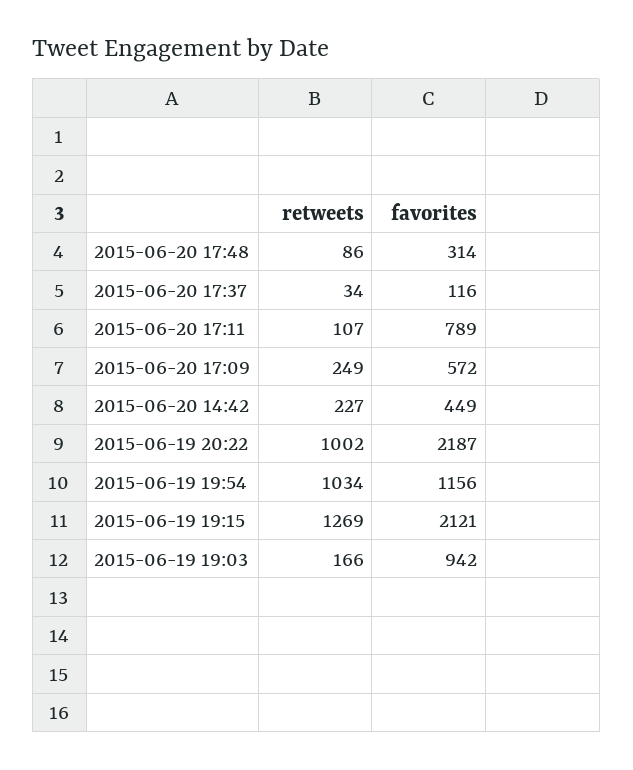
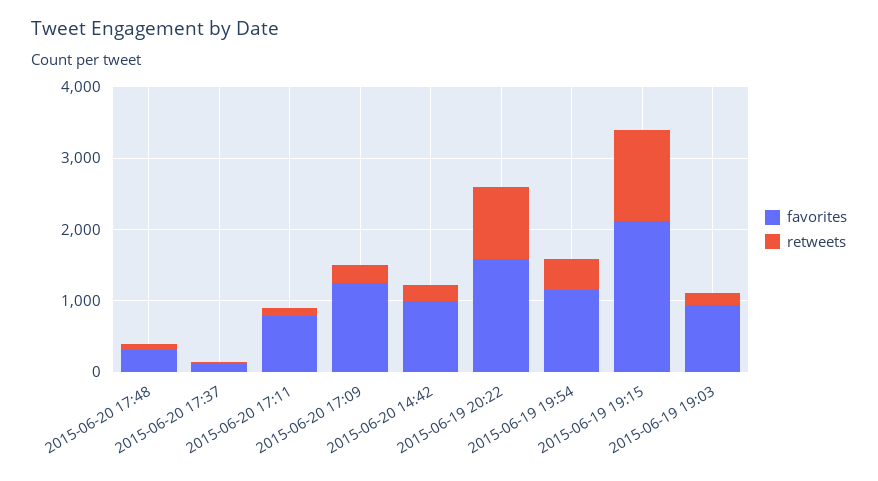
favorites, 2015-06-20 17:09: 572 -> 1200
favorites, 2015-06-20 14:42: 449 -> 1000
favorites, 2015-06-19 20:22: 2187 -> 1600
retweets, 2015-06-19 19:54: 1034 -> 400

